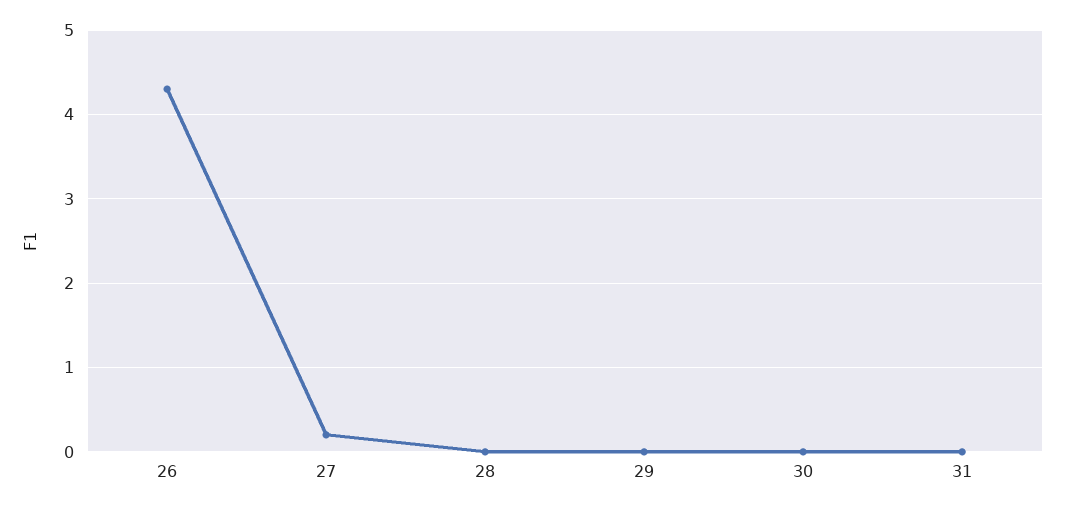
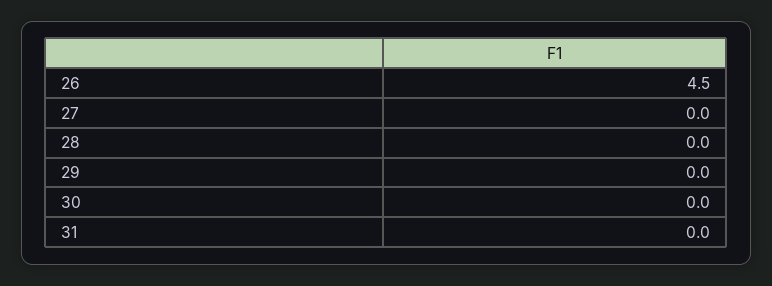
26: 4.3 -> 4.5
27: 0.2 -> 0

